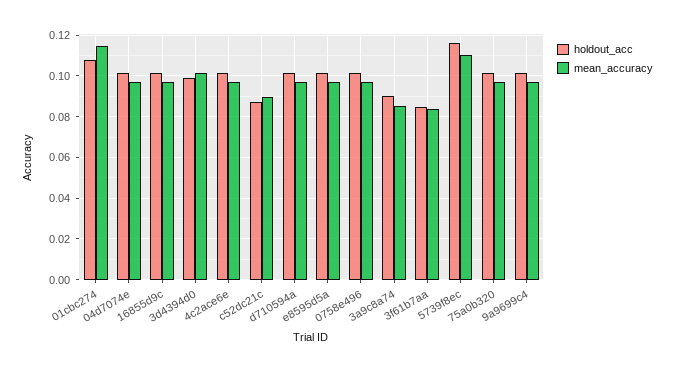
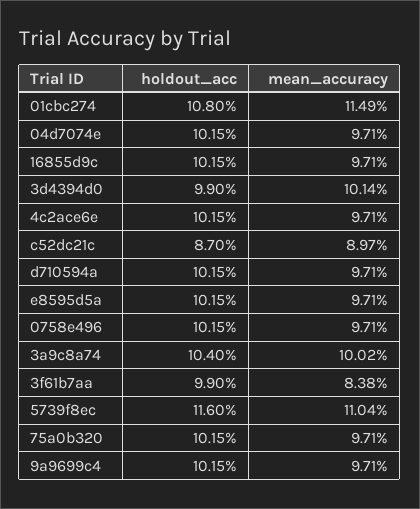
holdout_acc, 3a9c8a74: 0.09 -> 0.104
mean_accuracy, 3a9c8a74: 0.085 -> 0.1002
holdout_acc, 3f61b7aa: 0.085 -> 0.099

